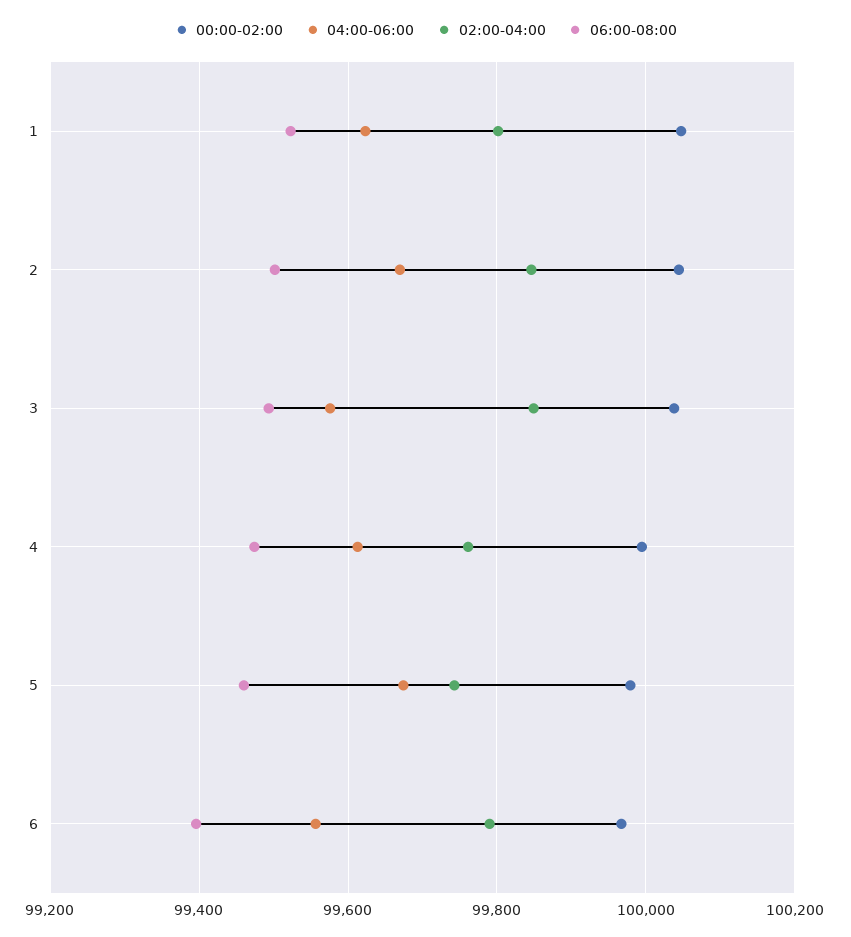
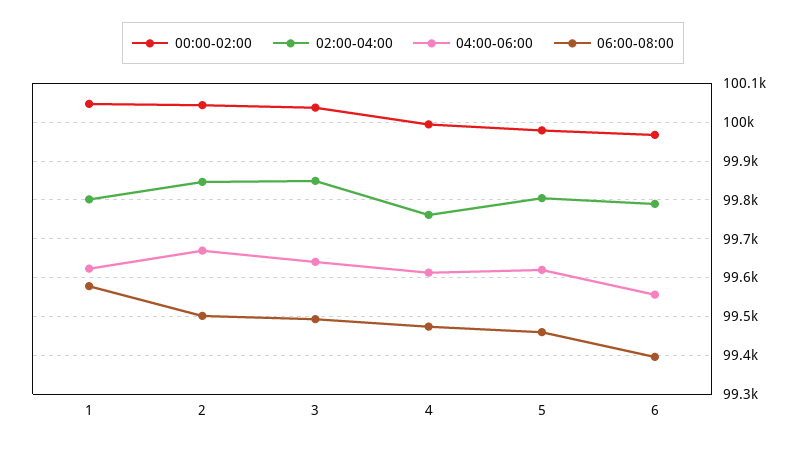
06:00-08:00, 1: 99520 -> 99580
04:00-06:00, 3: 99580 -> 99640
04:00-06:00, 5: 99680 -> 99620
02:00-04:00, 5: 99740 -> 99800

